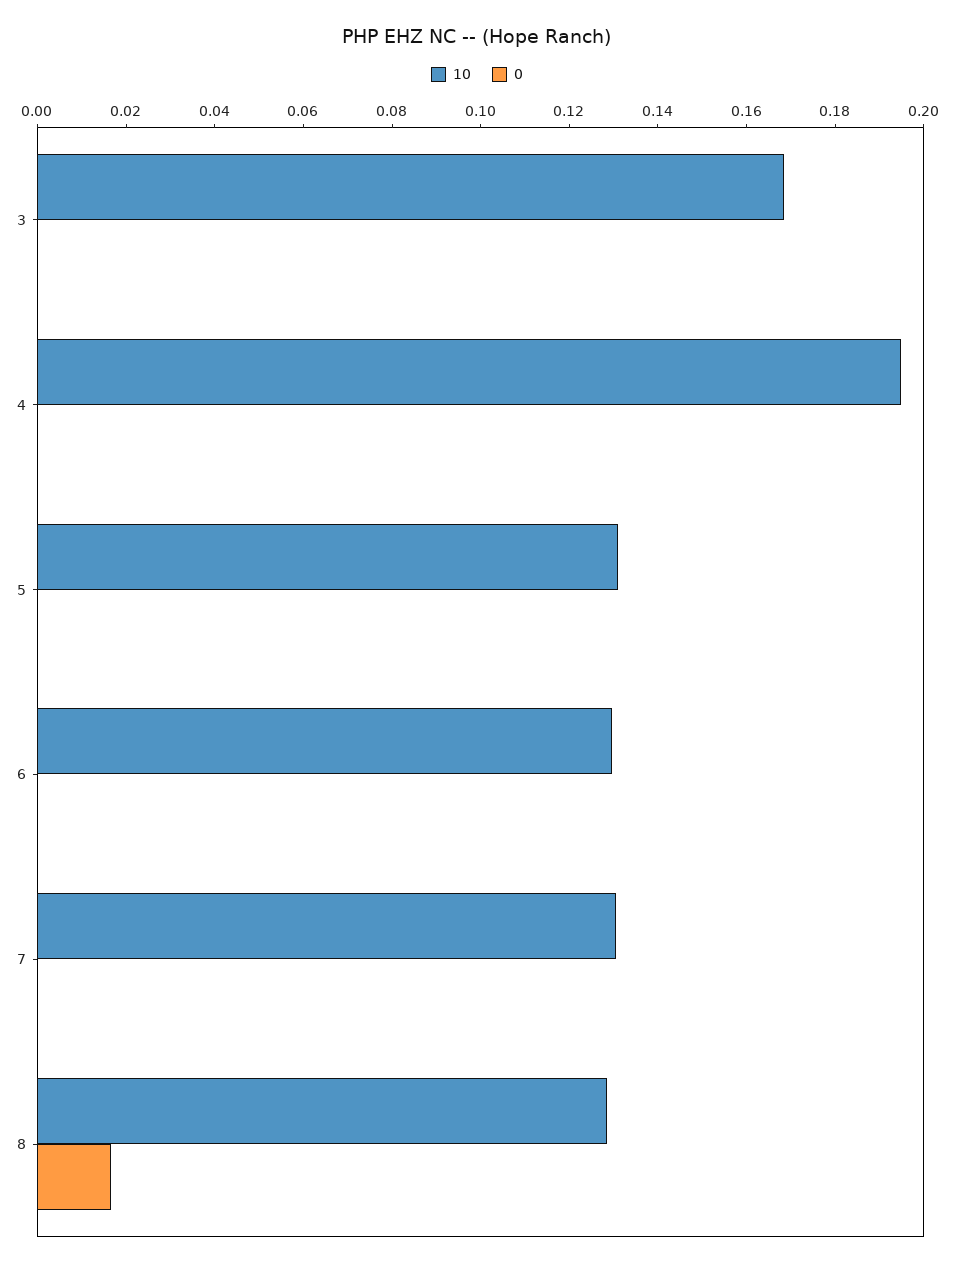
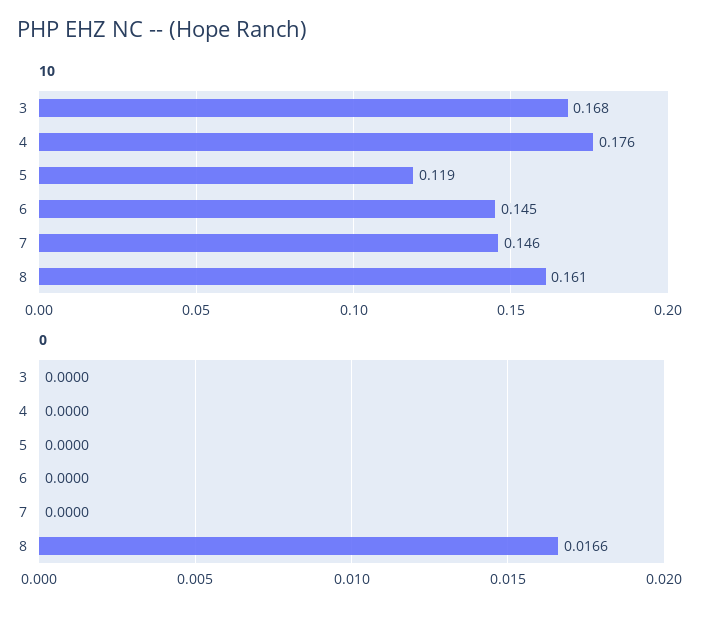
10, 4: 0.195 -> 0.176
10, 5: 0.13 -> 0.119
10, 6: 0.13 -> 0.145
10, 7: 0.13 -> 0.146
10, 8: 0.13 -> 0.161

